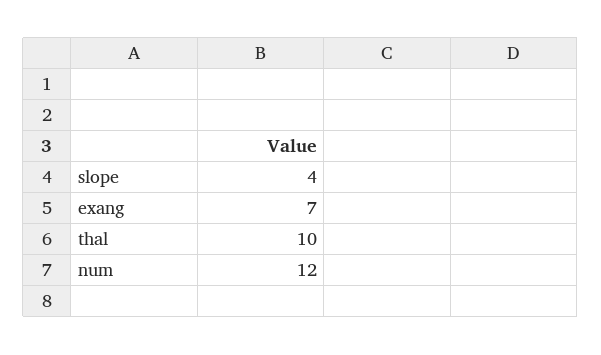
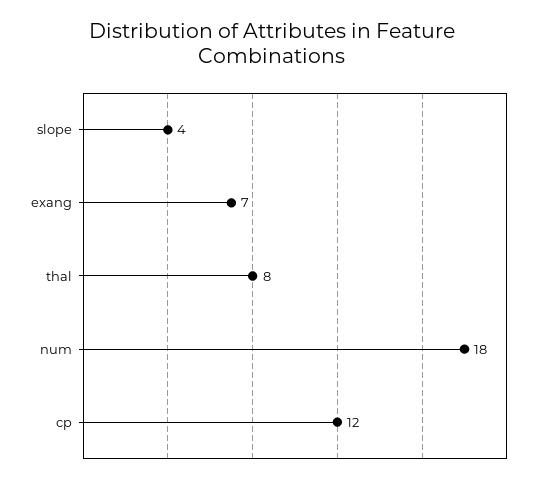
thal: 10 -> 8
num: 12 -> 18
cp: none -> 12

